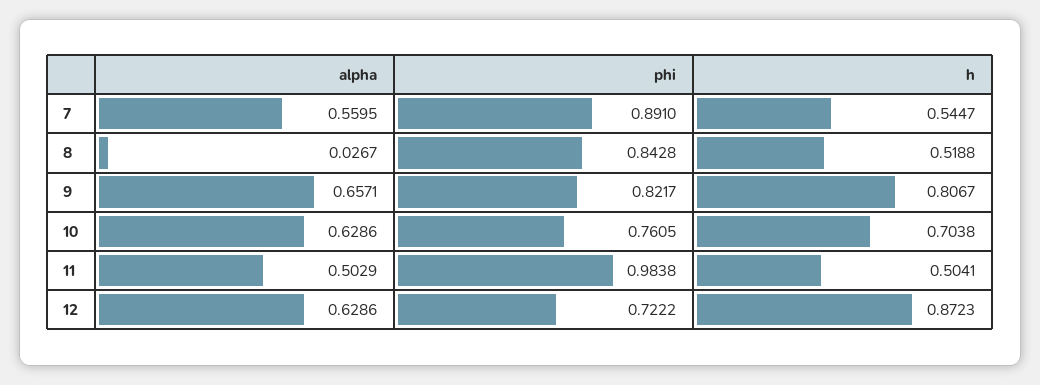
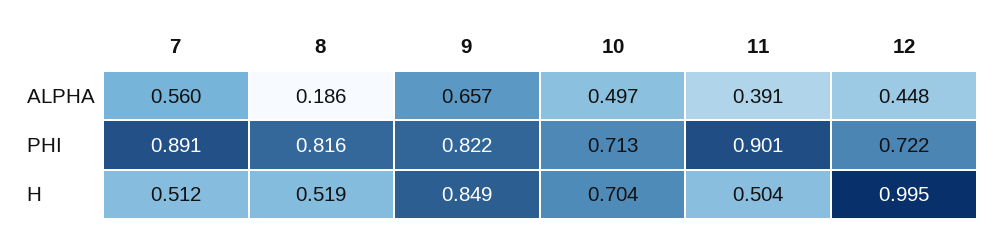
h, 7: 0.5447 -> 0.512
alpha, 8: 0.0267 -> 0.186
phi, 8: 0.8428 -> 0.816
h, 9: 0.8067 -> 0.849
alpha, 10: 0.6286 -> 0.497
phi, 10: 0.7605 -> 0.713
alpha, 11: 0.5029 -> 0.391
phi, 11: 0.9838 -> 0.901
alpha, 12: 0.6286 -> 0.448
h, 12: 0.8723 -> 0.995

